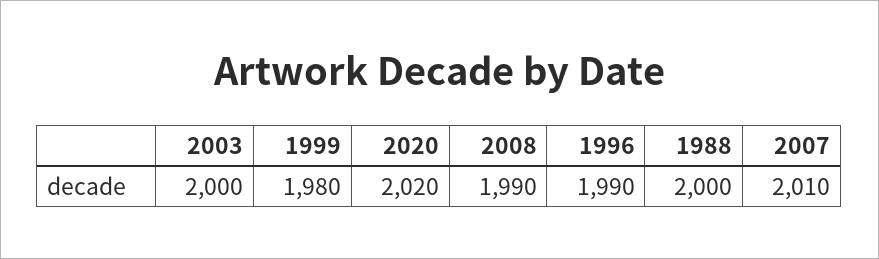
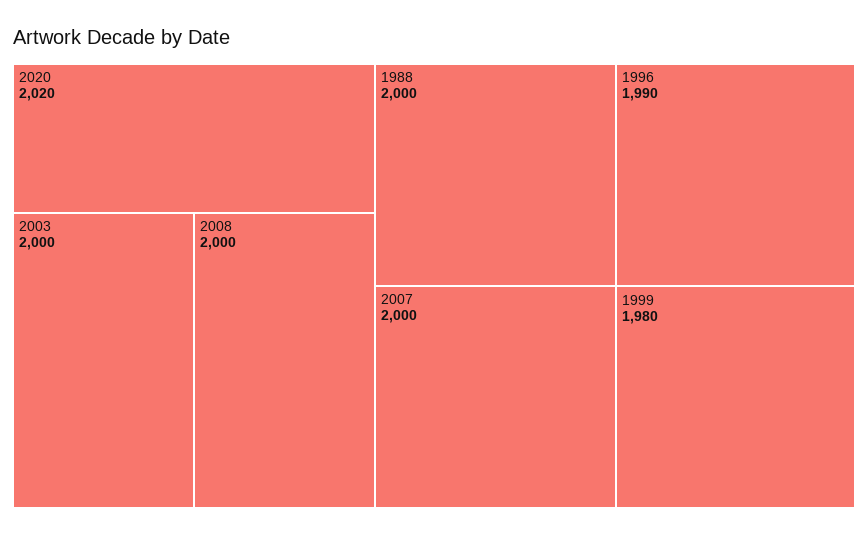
2008: 1990 -> 2000
2007: 2010 -> 2000

